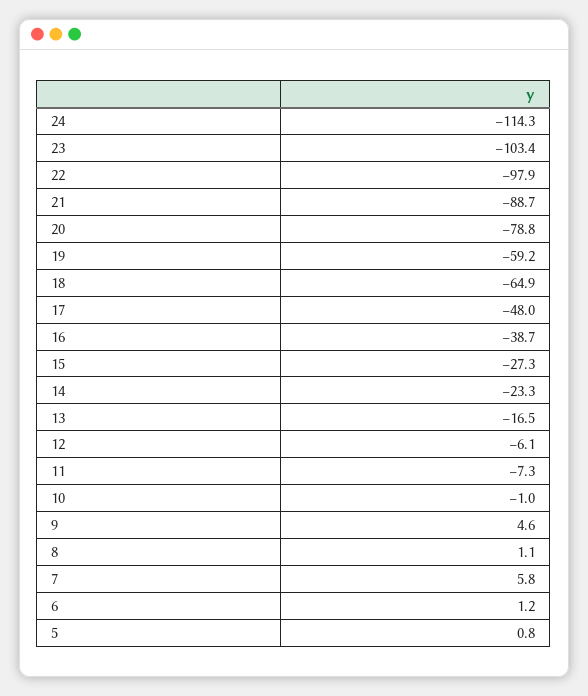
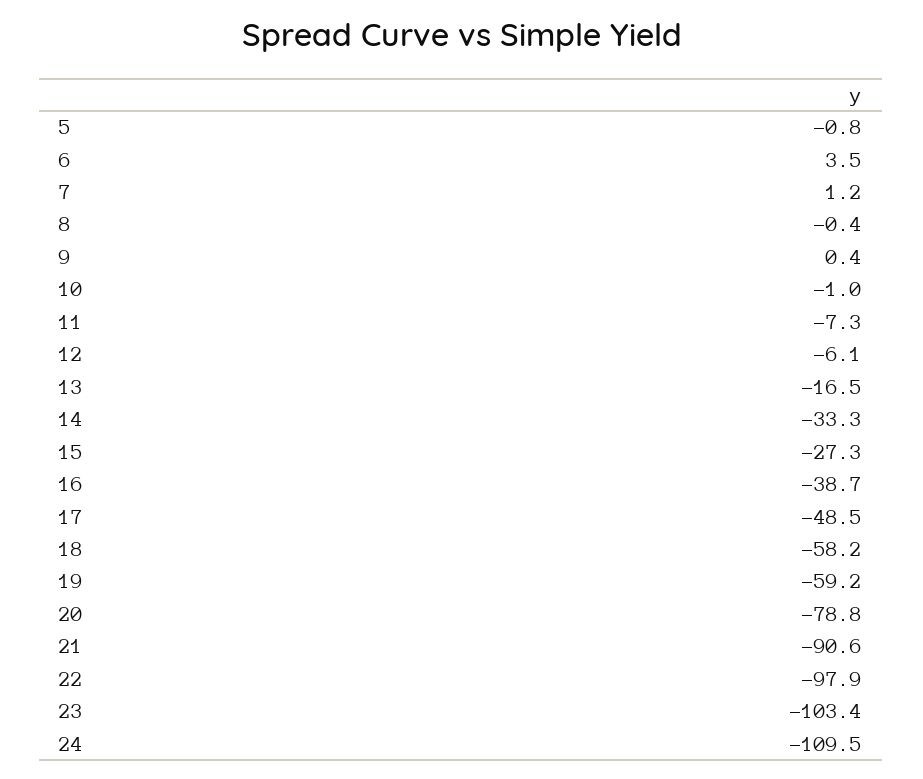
24: -114.3 -> -109.5
21: -88.7 -> -90.6
18: -64.9 -> -58.2
17: -48 -> -48.5
14: -23.3 -> -33.3
9: 4.6 -> 0.4
8: 1.1 -> -0.4
7: 5.8 -> 1.2
6: 1.2 -> 3.5
5: 0.8 -> -0.8

